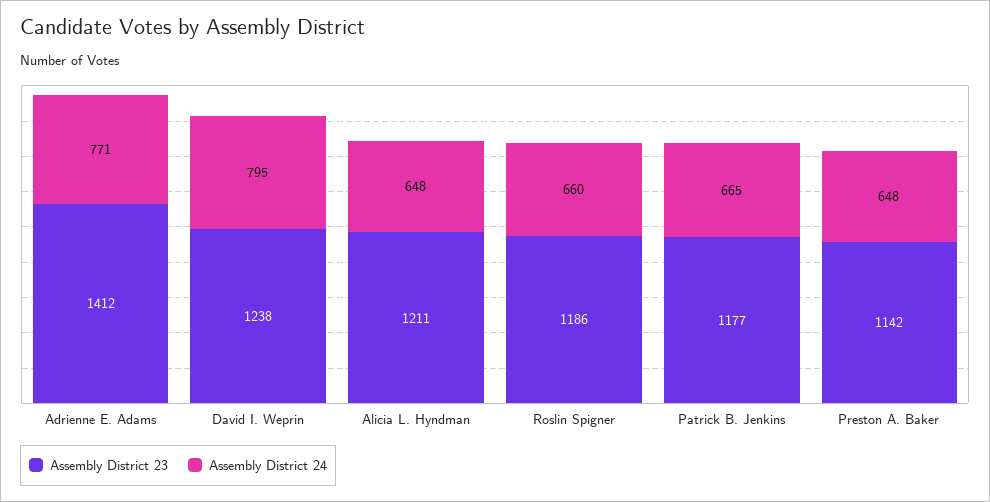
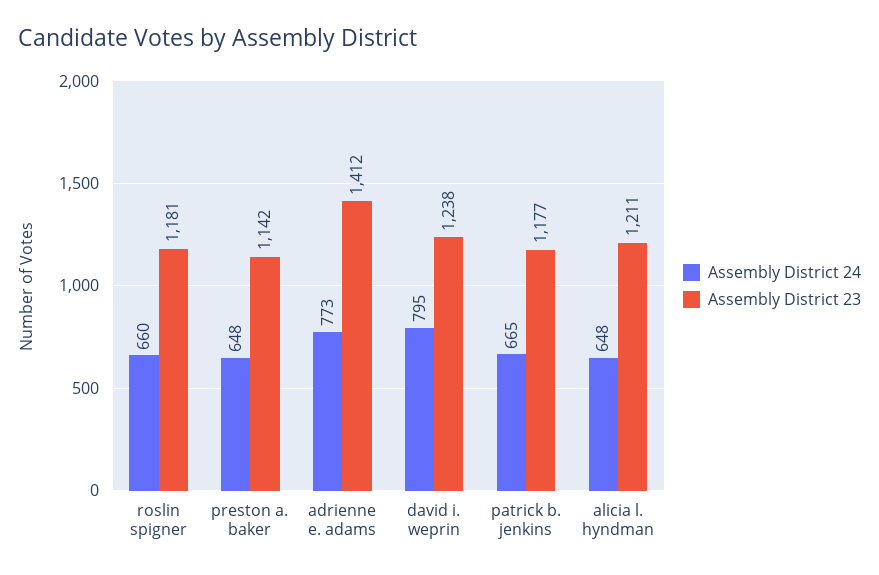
Assembly District 24, Adrienne E. Adams: 771 -> 773
Assembly District 23, Roslin Spigner: 1186 -> 1181

